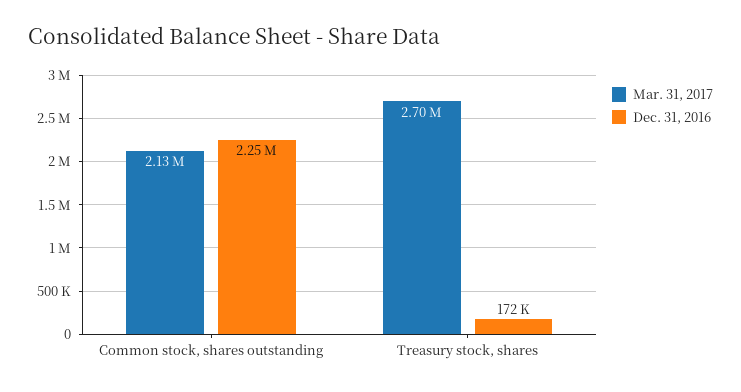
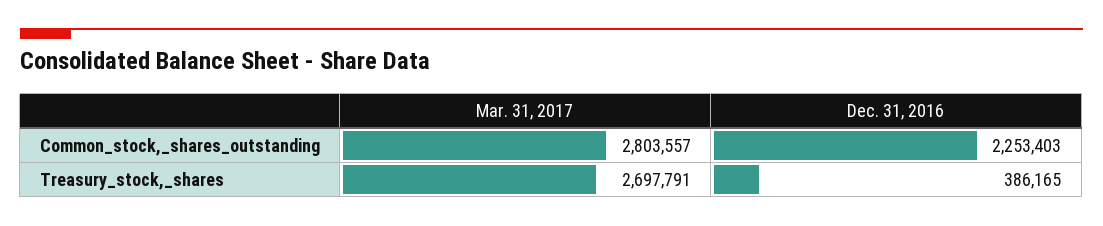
Mar. 31, 2017, Common stock, shares outstanding: 2130000 -> 2803557
Dec. 31, 2016, Treasury stock, shares: 172000 -> 386165

